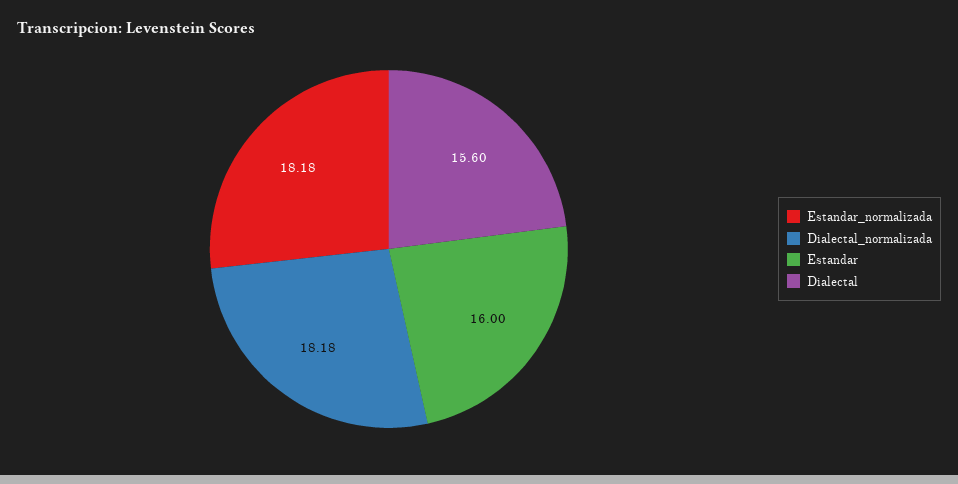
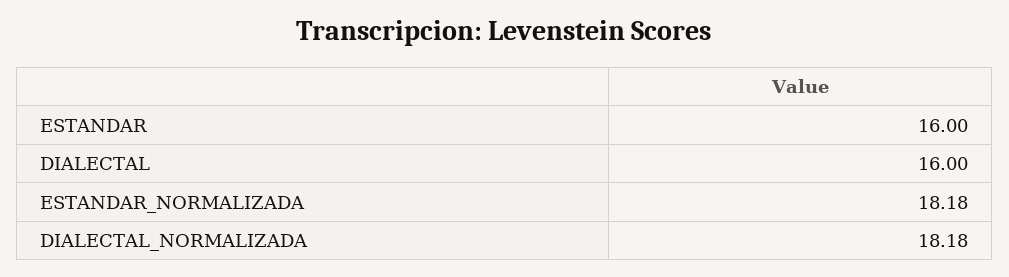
Dialectal: 15.6 -> 16

